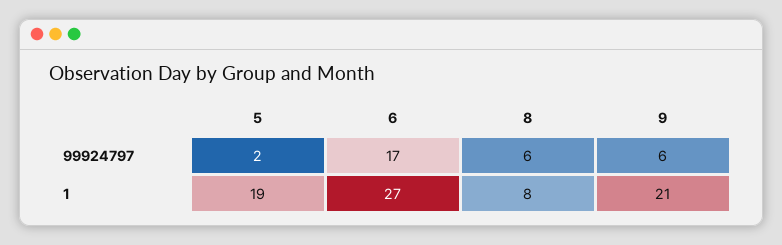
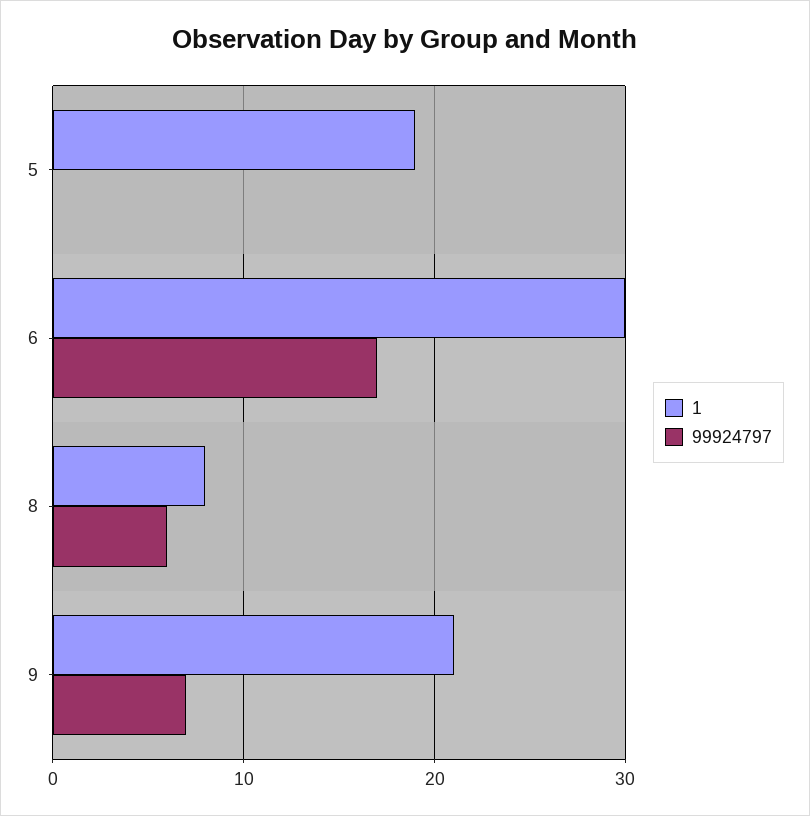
99924797, 5: 2 -> 0
99924797, 9: 6 -> 7
1, 6: 27 -> 30

